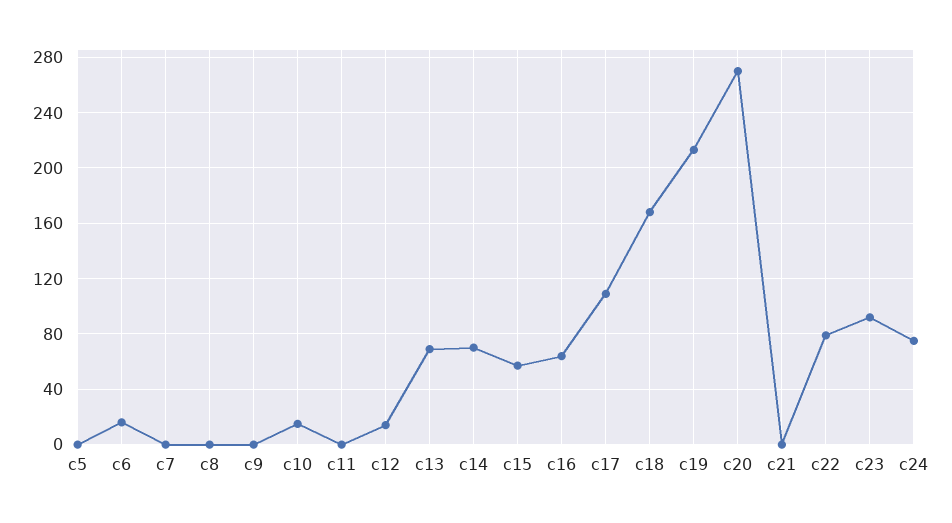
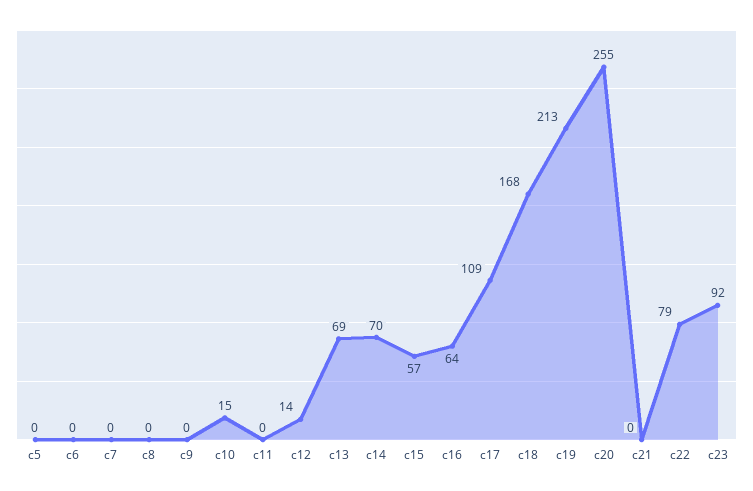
c6: 15 -> 0
c20: 270 -> 255
c24: 75 -> none

